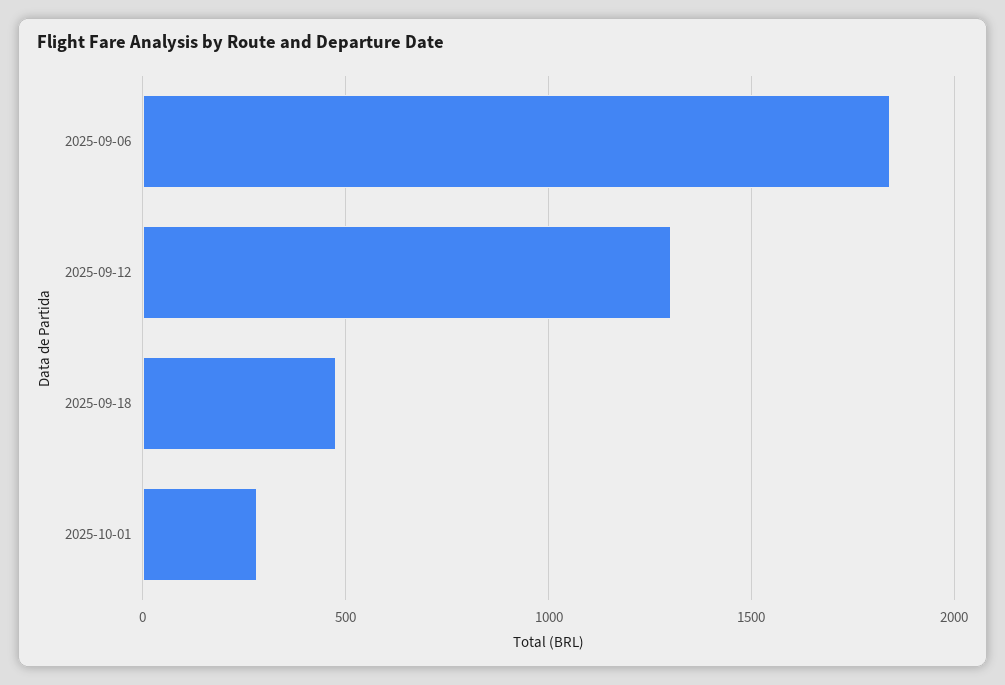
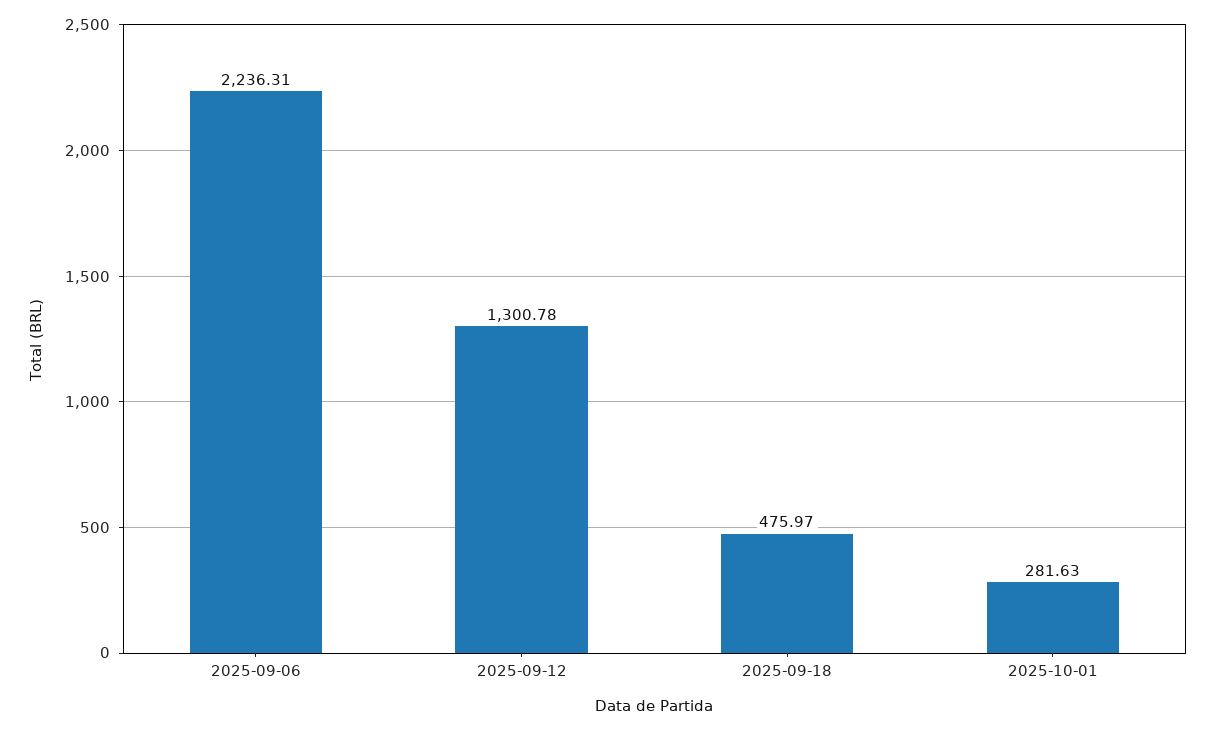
2025-09-06: 1850 -> 2236.31

